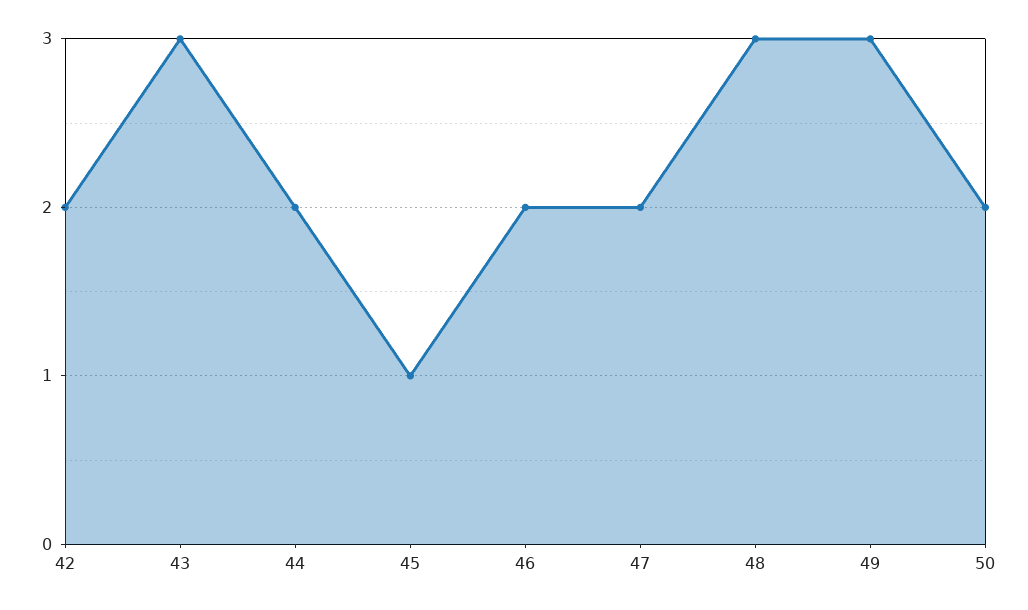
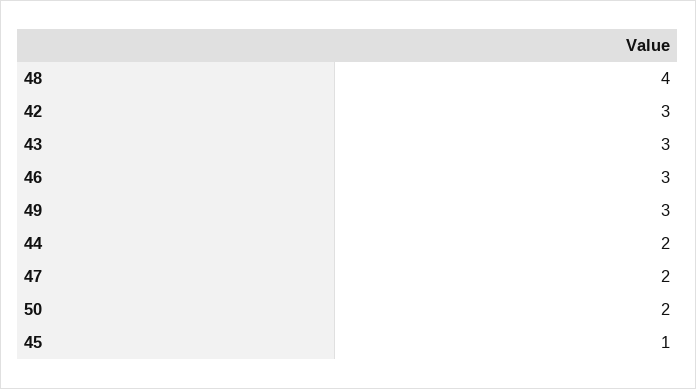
42: 2 -> 3
46: 2 -> 3
48: 3 -> 4

